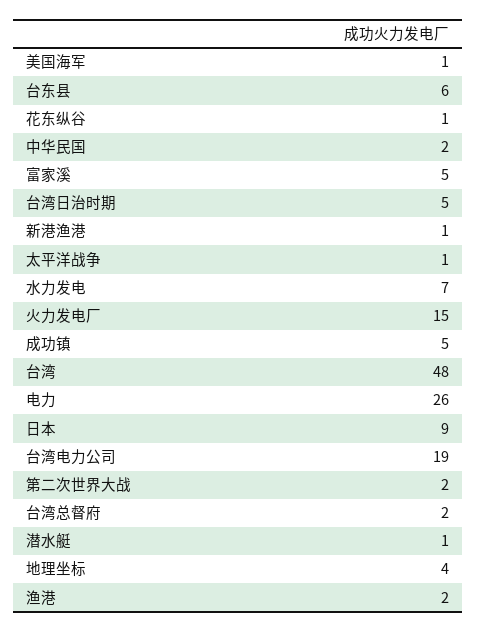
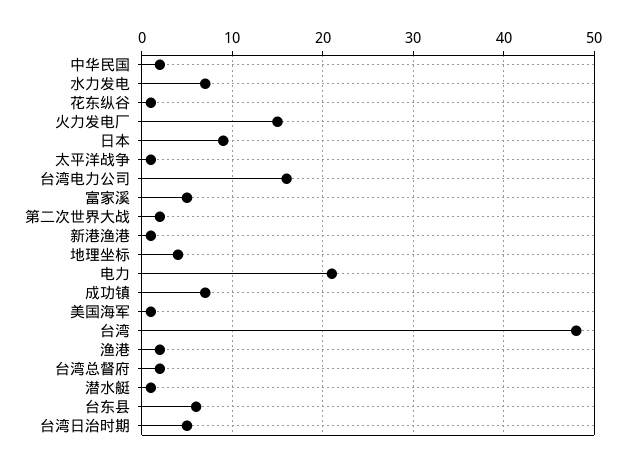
成功镇: 5 -> 7
电力: 26 -> 21
台湾电力公司: 19 -> 16

